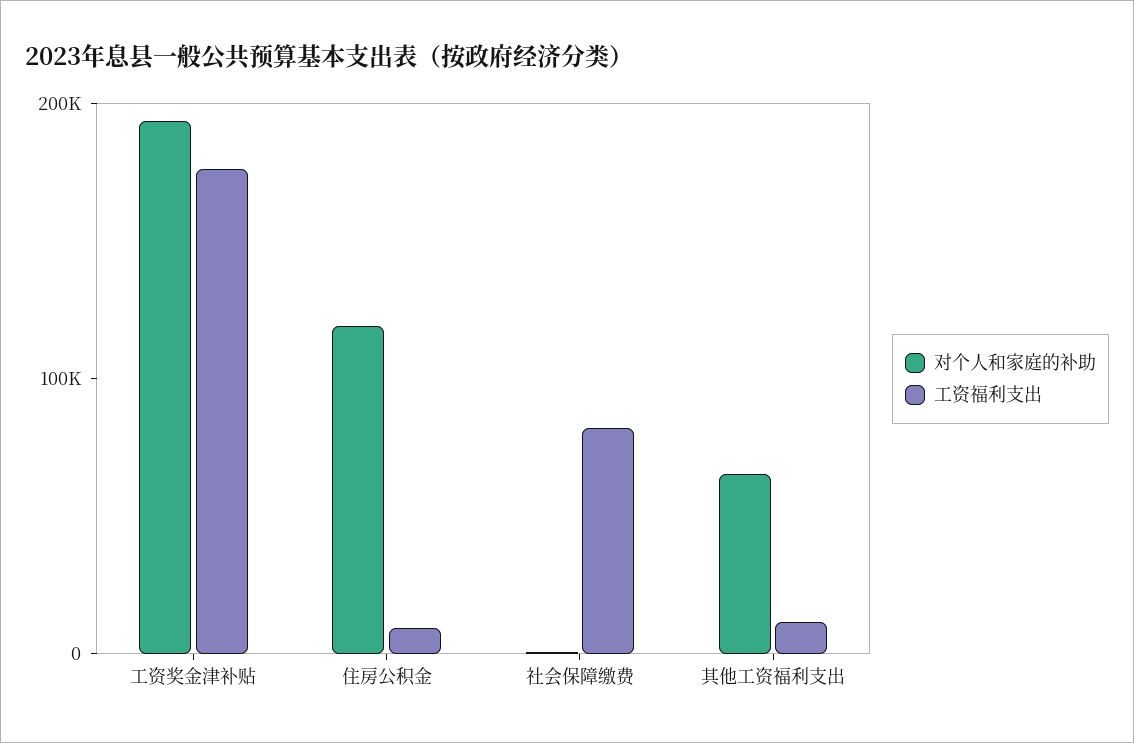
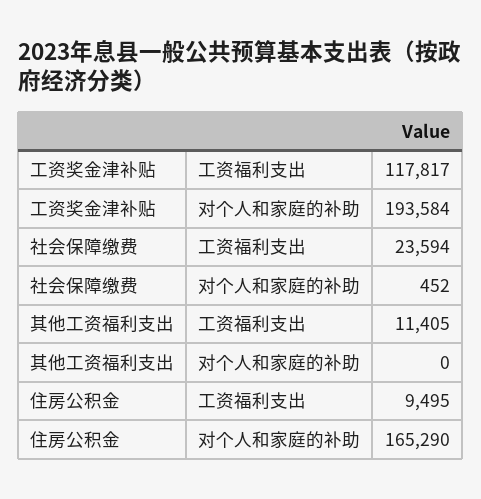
工资福利支出, 工资奖金津补贴: 180000 -> 117817
对个人和家庭的补助, 住房公积金: 120000 -> 165290
工资福利支出, 社会保障缴费: 80000 -> 23594
对个人和家庭的补助, 其他工资福利支出: 60000 -> 0

